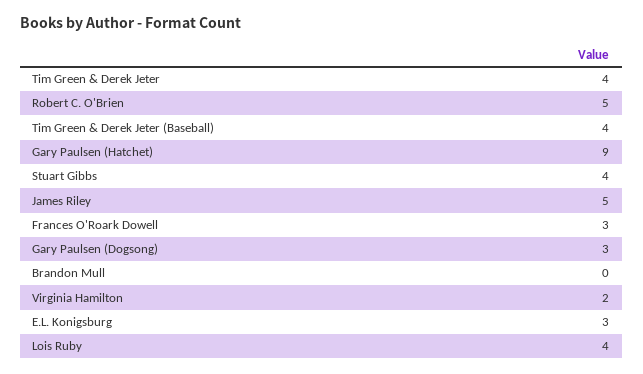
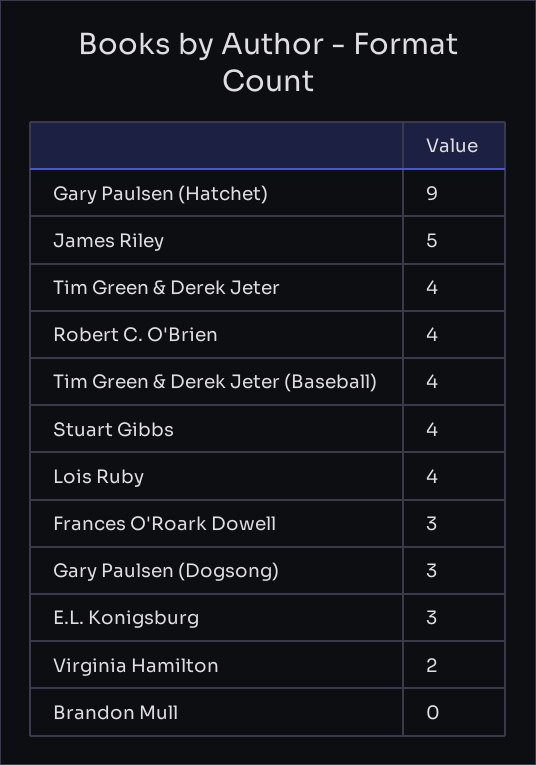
Robert C. O'Brien: 5 -> 4

